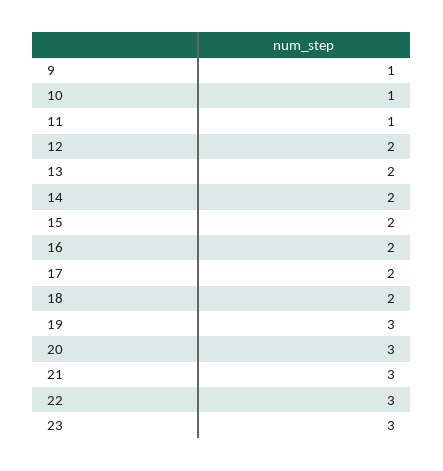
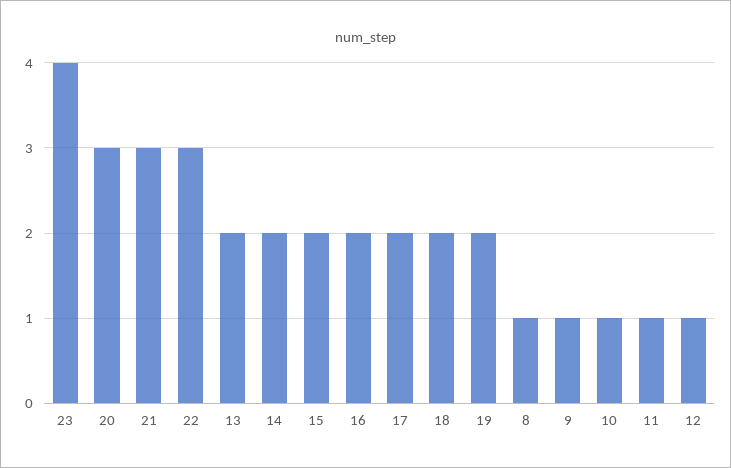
12: 2 -> 1
19: 3 -> 2
23: 3 -> 4
8: none -> 1

